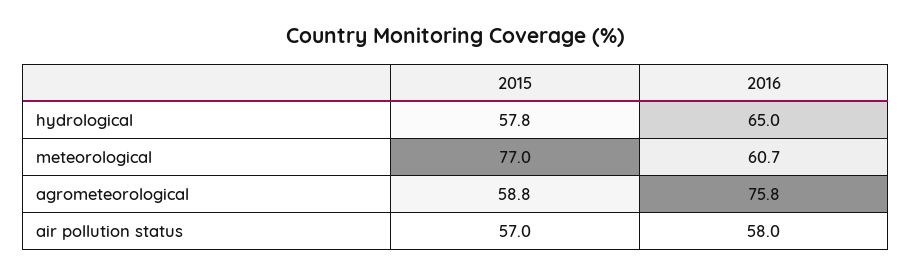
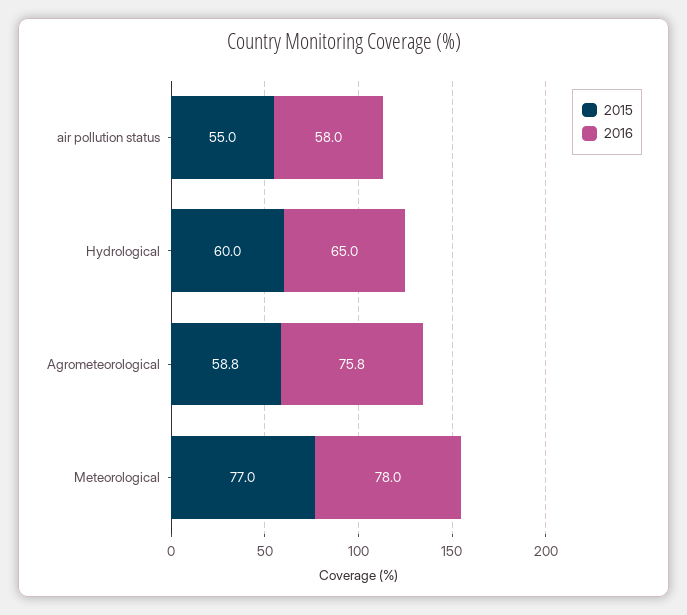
2015, hydrological: 57.8 -> 60
2016, meteorological: 60.7 -> 78
2015, air pollution status: 57 -> 55

